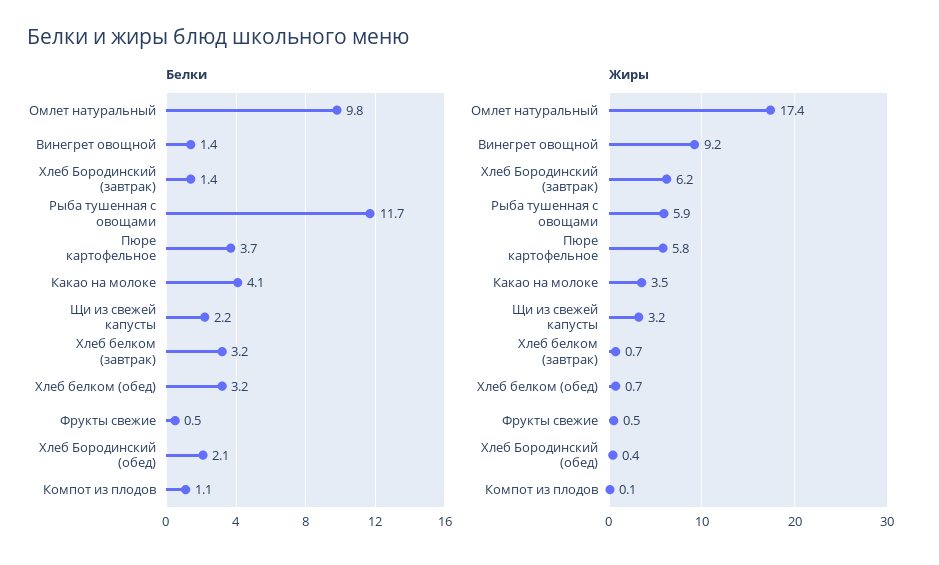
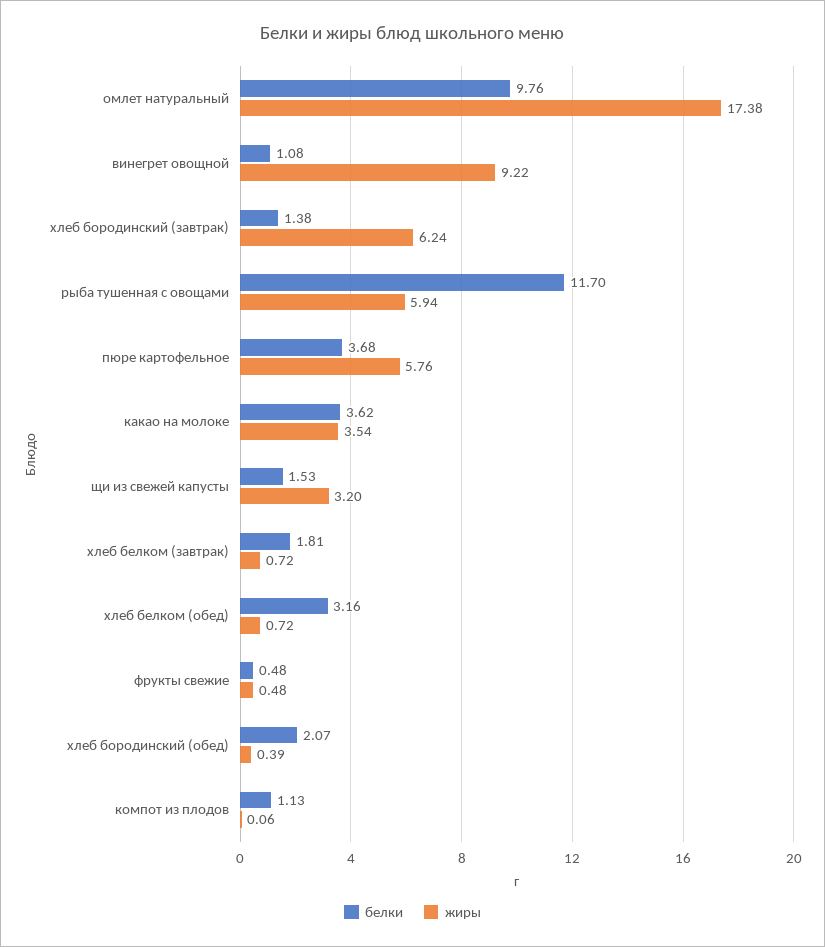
Белки, Винегрет овощной: 1.4 -> 1.08
Белки, Какао на молоке: 4.1 -> 3.62
Белки, Щи из свежей капусты: 2.2 -> 1.53
Белки, Хлеб белком (завтрак): 3.2 -> 1.81

